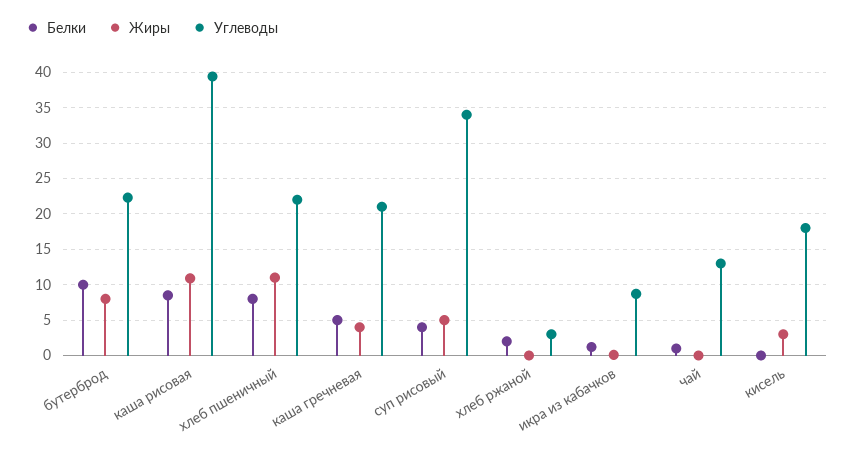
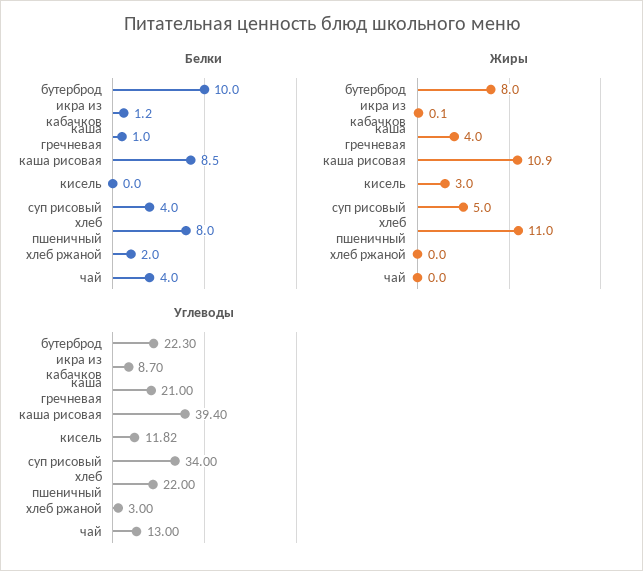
Белки, каша гречневая: 5 -> 1
Белки, чай: 1 -> 4
Углеводы, кисель: 18 -> 11.82

